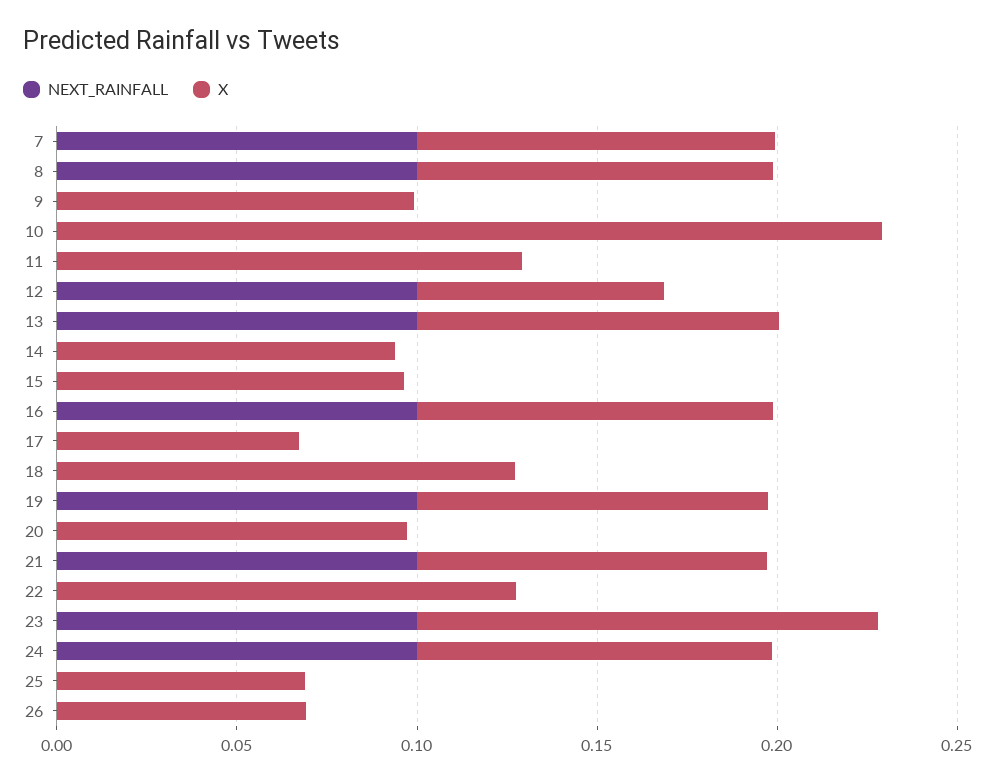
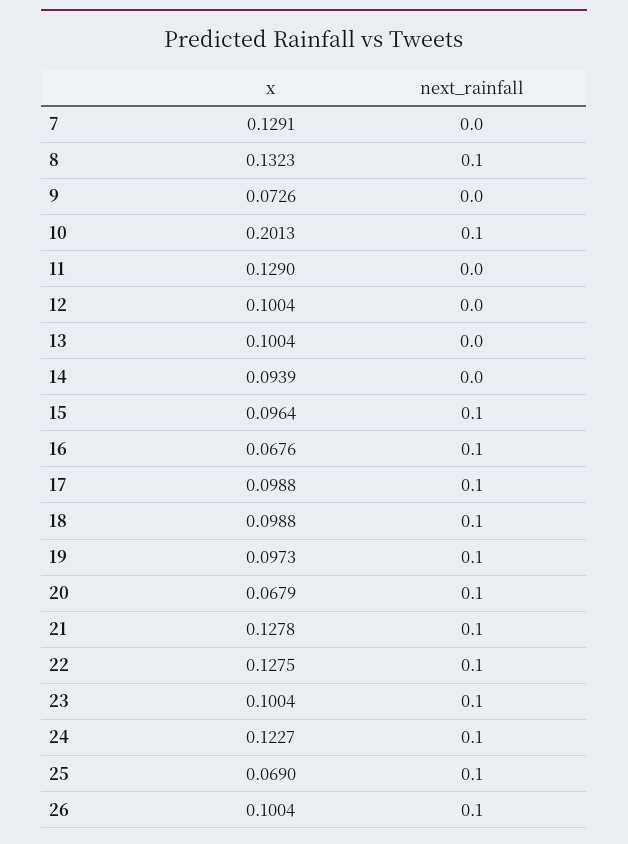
NEXT_RAINFALL, 7: 0.1 -> 0
X, 7: 0.1 -> 0.1291
X, 8: 0.1 -> 0.1323
X, 9: 0.1 -> 0.0726
NEXT_RAINFALL, 10: 0 -> 0.1
X, 10: 0.23 -> 0.2013
NEXT_RAINFALL, 12: 0.1 -> 0
X, 12: 0.07 -> 0.1004
NEXT_RAINFALL, 13: 0.1 -> 0
NEXT_RAINFALL, 15: 0 -> 0.1
X, 16: 0.1 -> 0.0676
NEXT_RAINFALL, 17: 0 -> 0.1
X, 17: 0.07 -> 0.0988
NEXT_RAINFALL, 18: 0 -> 0.1
X, 18: 0.13 -> 0.0988
NEXT_RAINFALL, 20: 0 -> 0.1
X, 20: 0.1 -> 0.0679
X, 21: 0.1 -> 0.1278
NEXT_RAINFALL, 22: 0 -> 0.1
X, 23: 0.13 -> 0.1004
X, 24: 0.1 -> 0.1227
NEXT_RAINFALL, 25: 0 -> 0.1
NEXT_RAINFALL, 26: 0 -> 0.1
X, 26: 0.07 -> 0.1004

